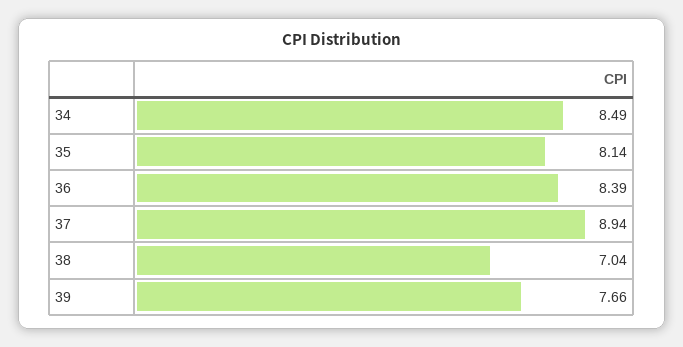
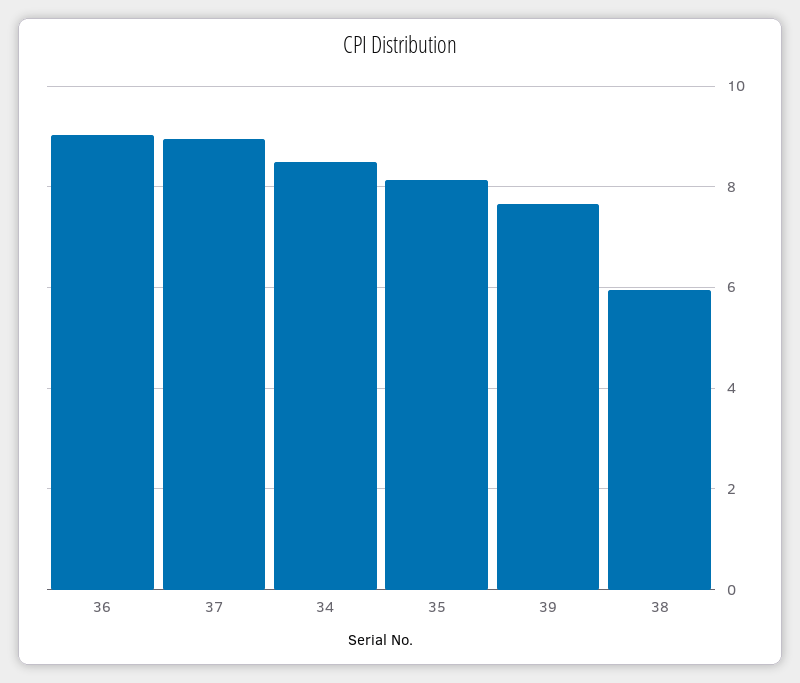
36: 8.39 -> 9
38: 7.04 -> 6

